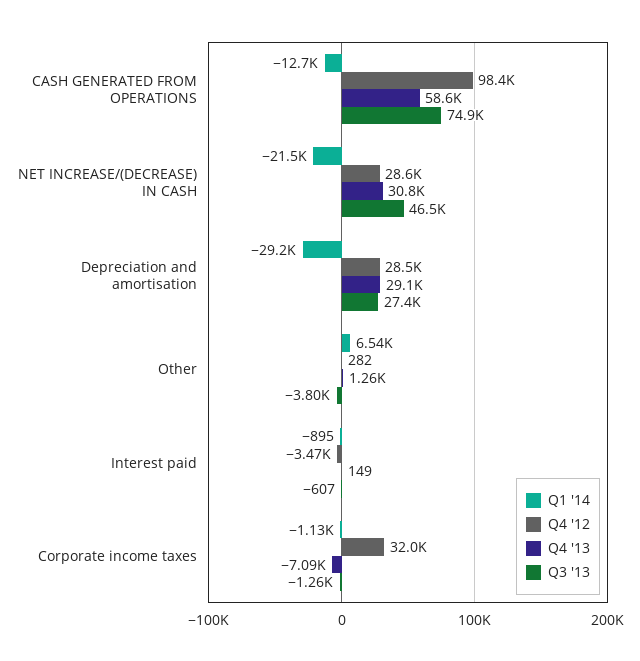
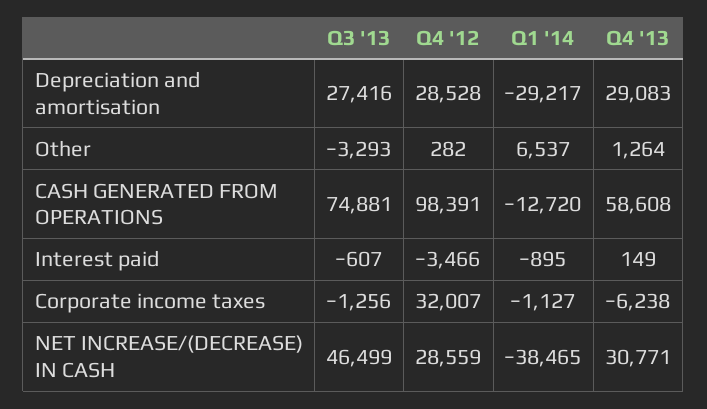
Q1 '14, NET INCREASE/(DECREASE) IN CASH: -21500 -> -38465
Q3 '13, Other: -3800 -> -3293
Q4 '13, Corporate income taxes: -7090 -> -6238

